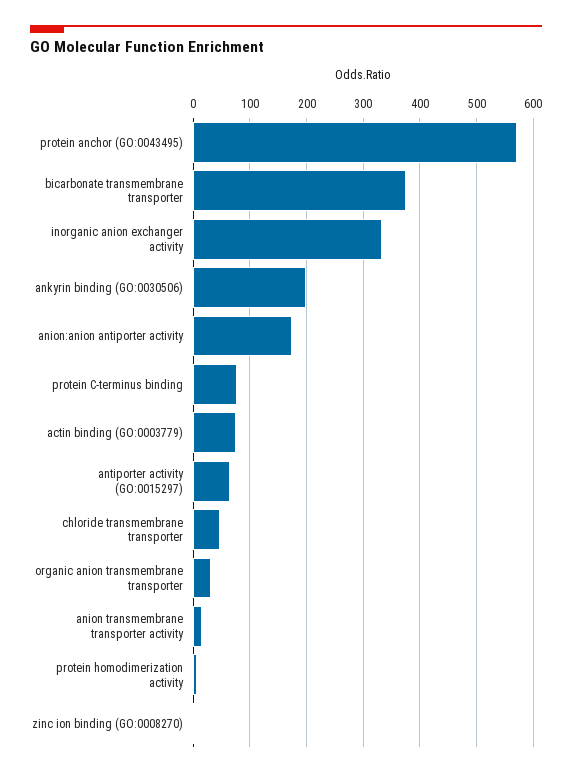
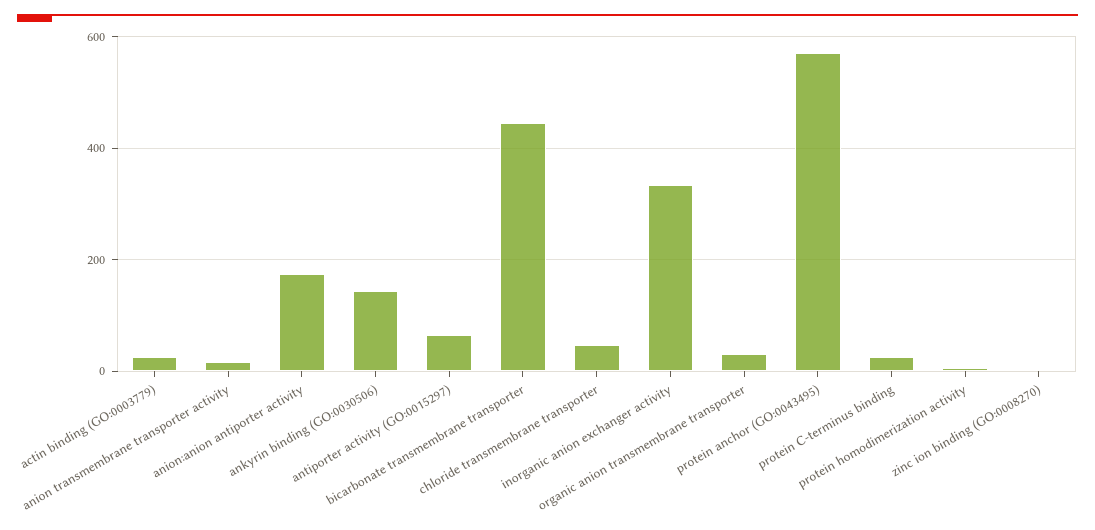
bicarbonate transmembrane transporter: 380 -> 440
ankyrin binding (GO:0030506): 200 -> 140
protein C-terminus binding: 80 -> 20
actin binding (GO:0003779): 80 -> 20

